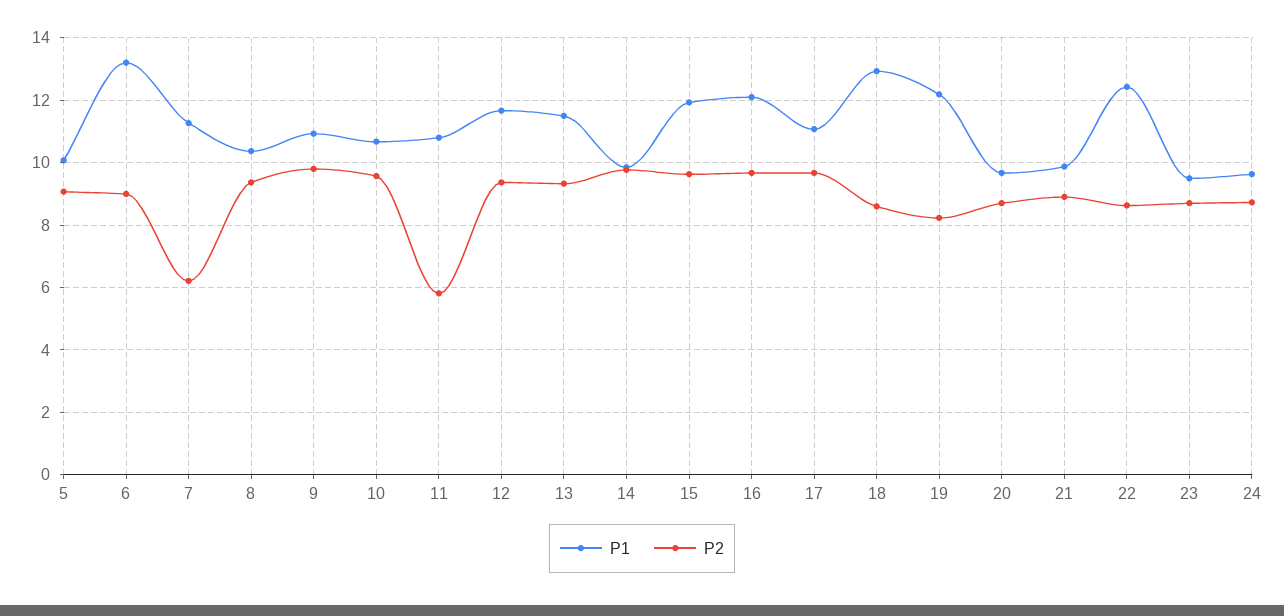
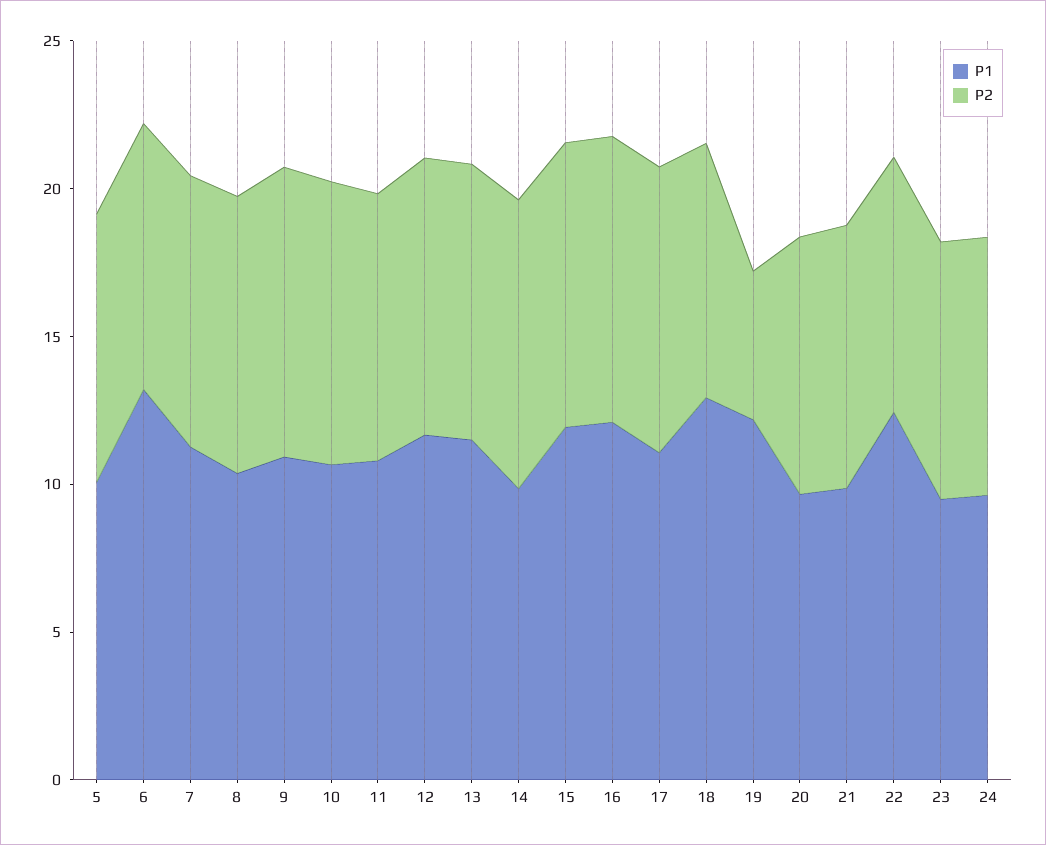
P2, 7: 6.2 -> 9
P2, 11: 5.8 -> 9
P2, 19: 8.2 -> 5

